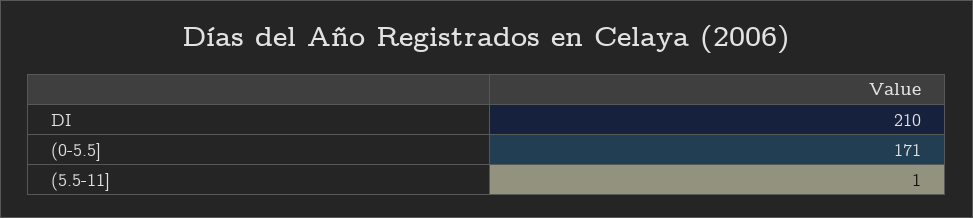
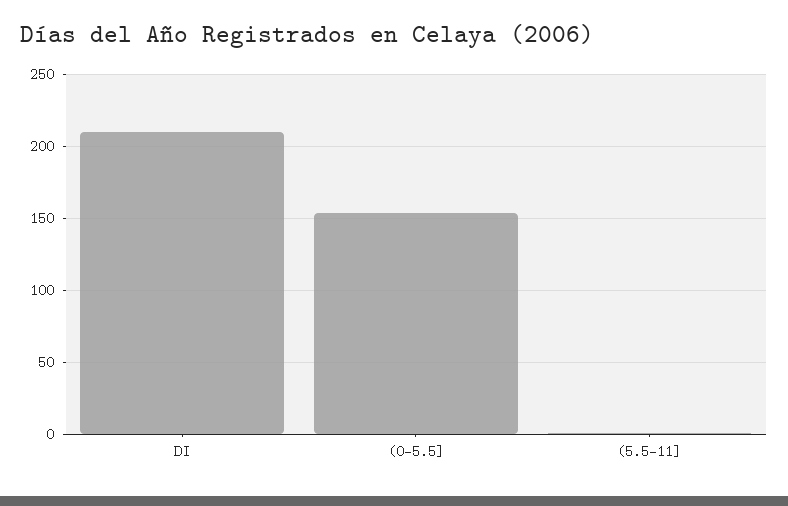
(0-5.5]: 171 -> 155

